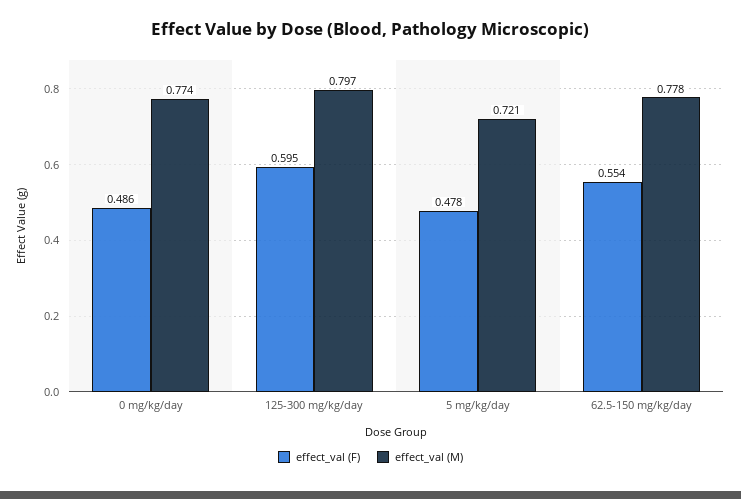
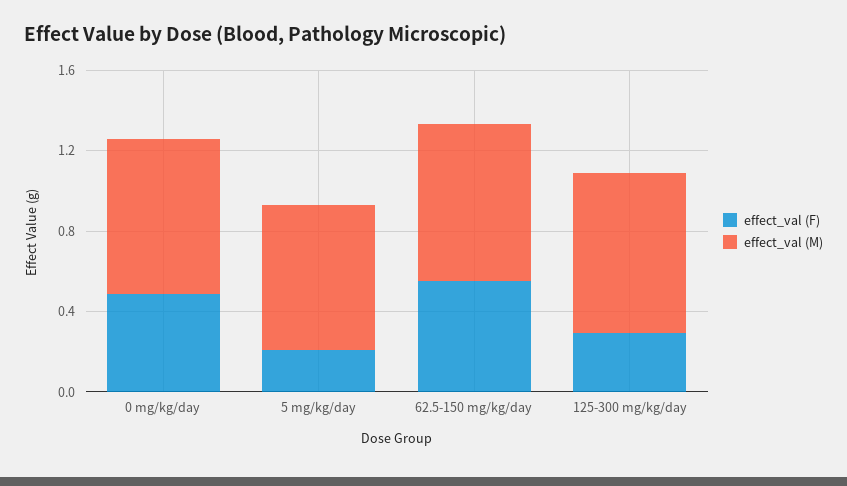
effect_val (F), 125-300 mg/kg/day: 0.595 -> 0.3
effect_val (F), 5 mg/kg/day: 0.478 -> 0.2

